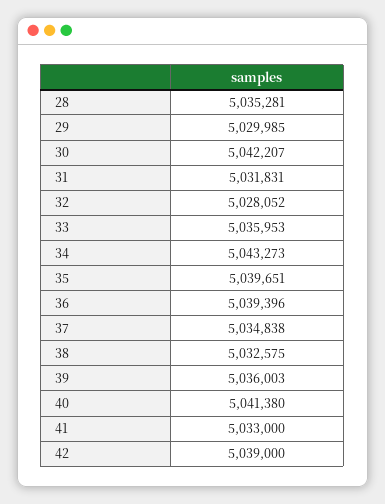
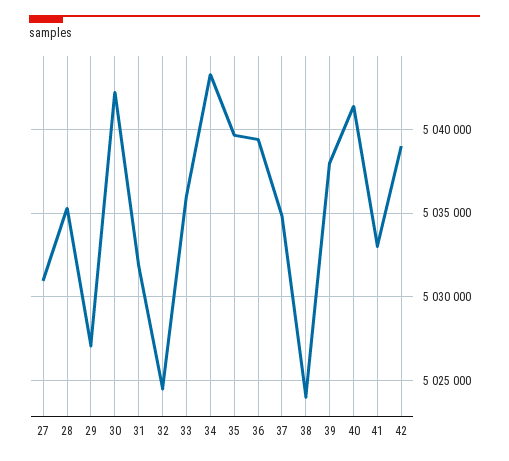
29: 5029985 -> 5027000
32: 5028052 -> 5024500
38: 5032575 -> 5024000
39: 5036003 -> 5038000
27: none -> 5031000

